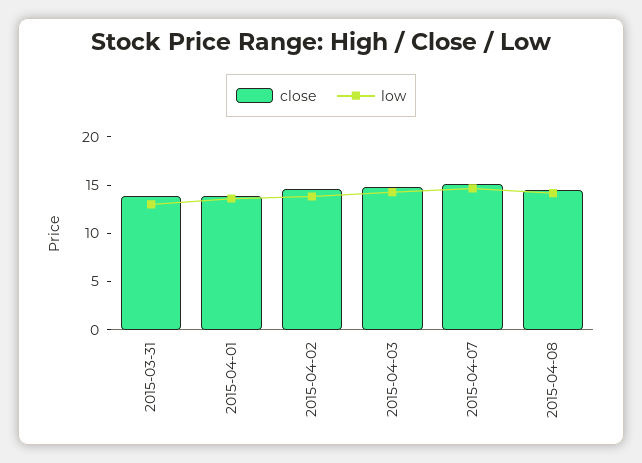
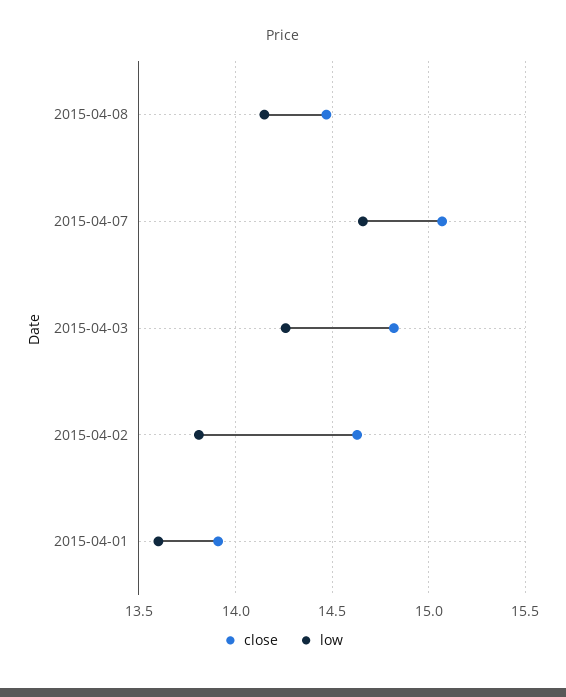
close, 2015-03-31: 14 -> none
low, 2015-03-31: 13 -> none

